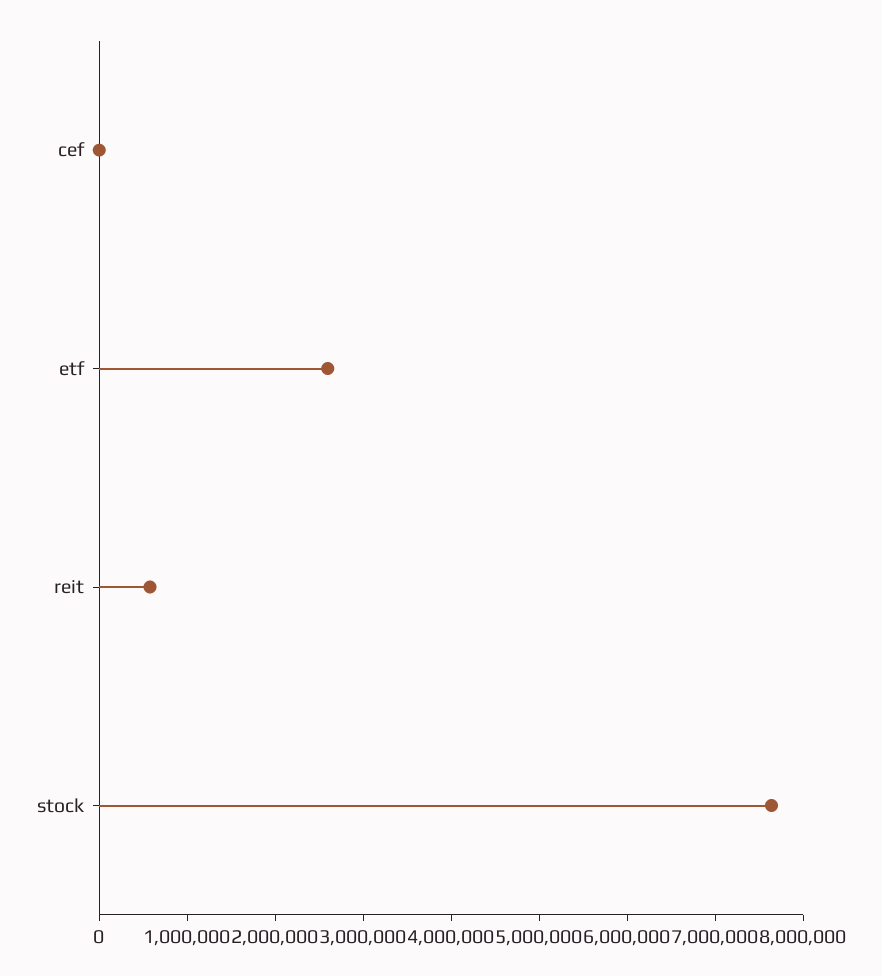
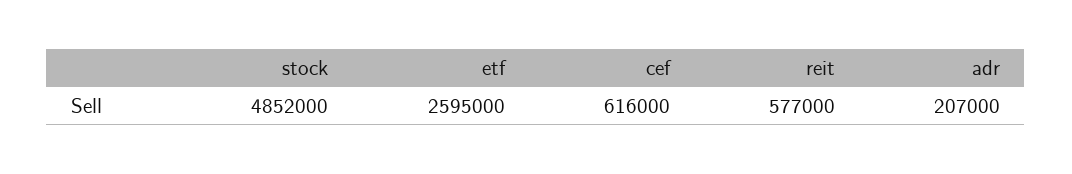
cef: 0 -> 616000
stock: 7600000 -> 4852000
adr: none -> 207000

